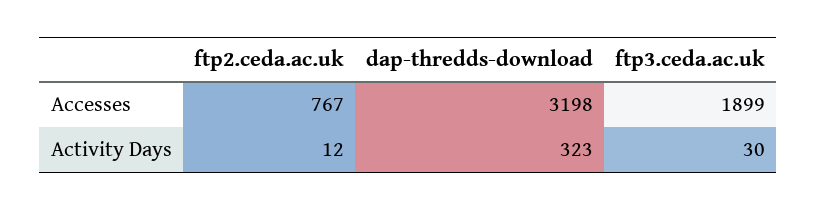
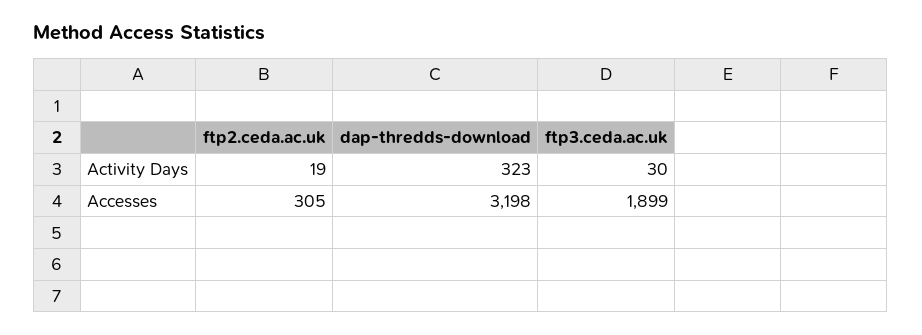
ftp2.ceda.ac.uk, Accesses: 767 -> 305
ftp2.ceda.ac.uk, Activity Days: 12 -> 19

